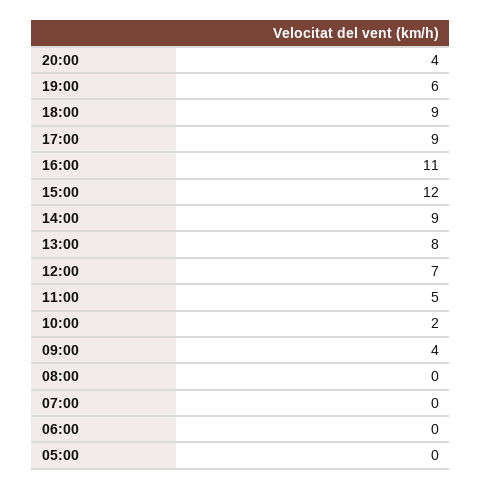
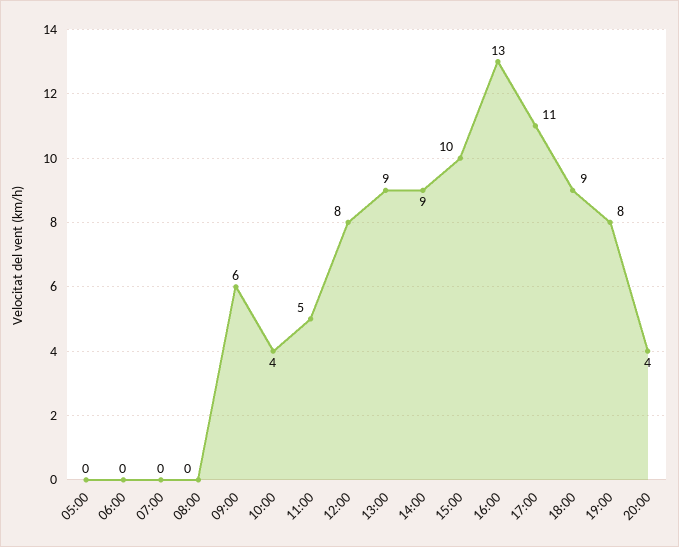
19:00: 6 -> 8
17:00: 9 -> 11
16:00: 11 -> 13
15:00: 12 -> 10
13:00: 8 -> 9
12:00: 7 -> 8
10:00: 2 -> 4
09:00: 4 -> 6

